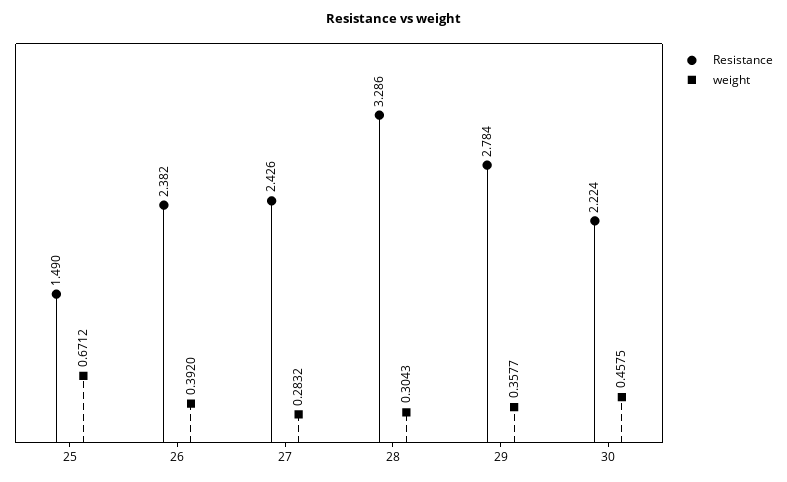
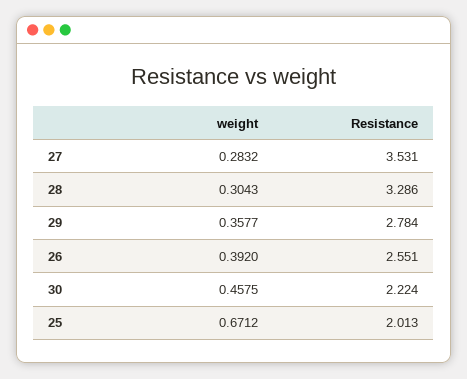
Resistance, 25: 1.49 -> 2.013
Resistance, 26: 2.382 -> 2.551
Resistance, 27: 2.426 -> 3.531

